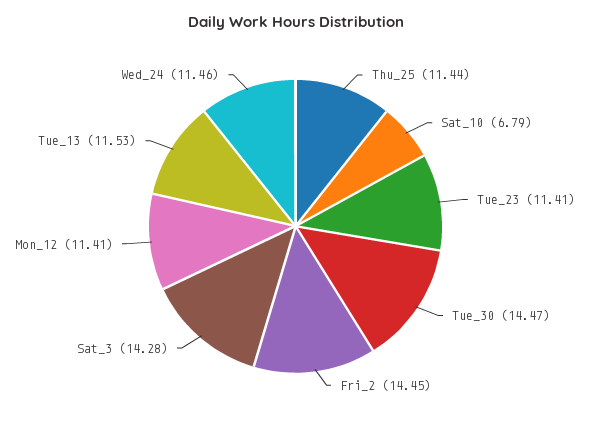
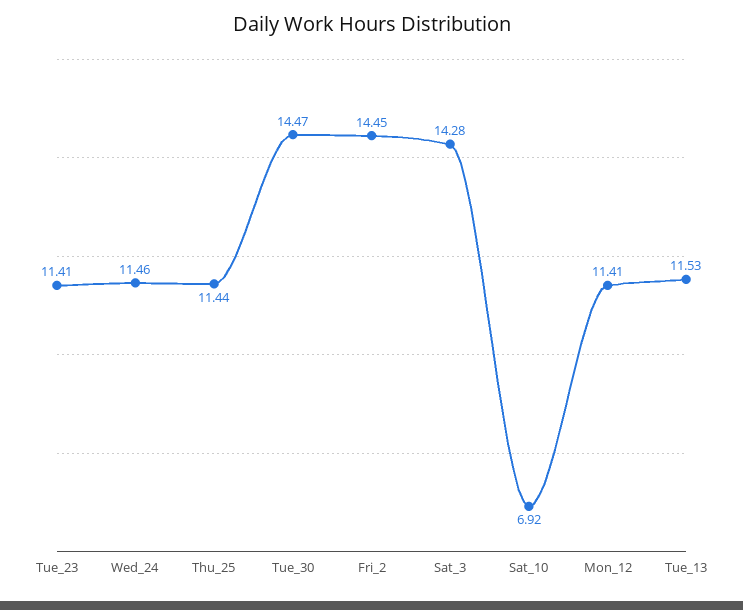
Sat_10: 6.79 -> 6.92

